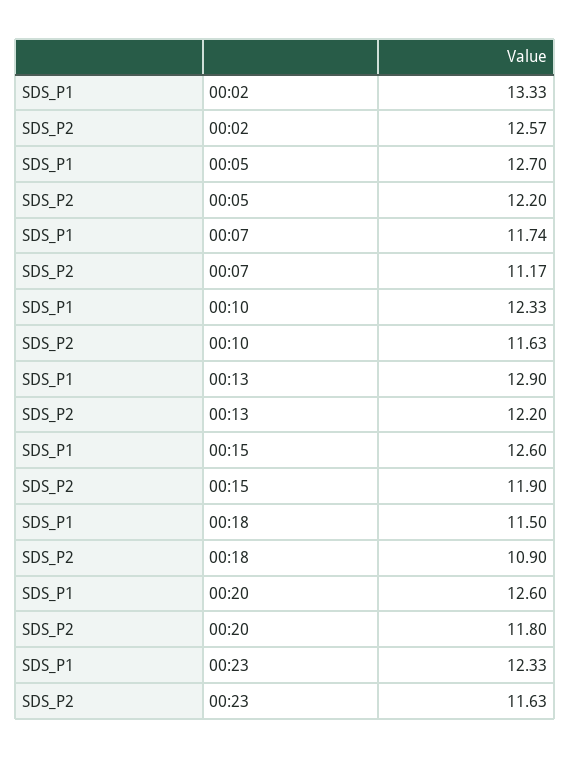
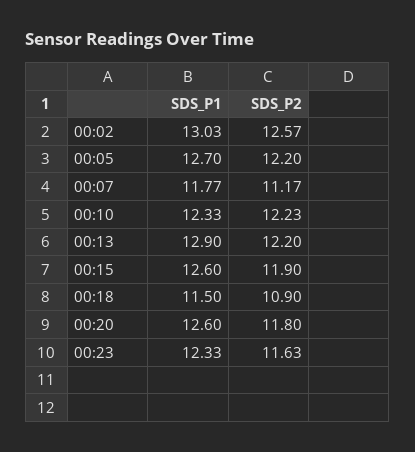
SDS_P1, 00:02: 13.33 -> 13.03
SDS_P1, 00:07: 11.74 -> 11.77
SDS_P2, 00:10: 11.63 -> 12.23

